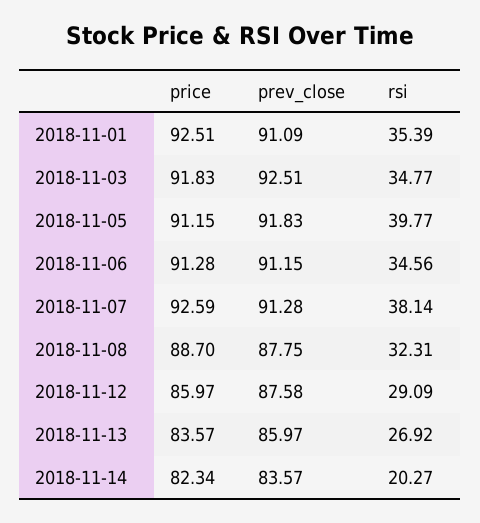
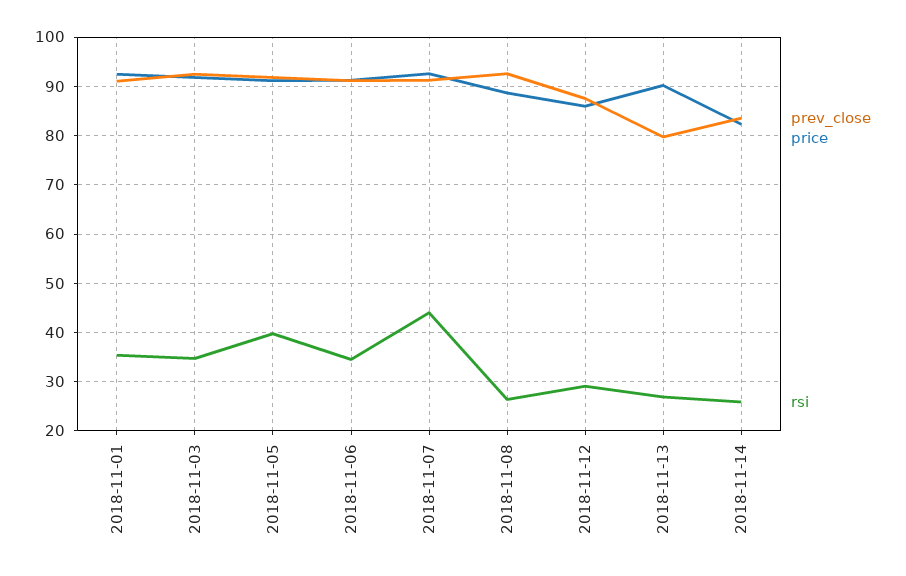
rsi, 2018-11-07: 38.14 -> 44
prev_close, 2018-11-08: 87.75 -> 92
rsi, 2018-11-08: 32.31 -> 26
price, 2018-11-13: 83.57 -> 90
prev_close, 2018-11-13: 85.97 -> 80
rsi, 2018-11-14: 20.27 -> 26

